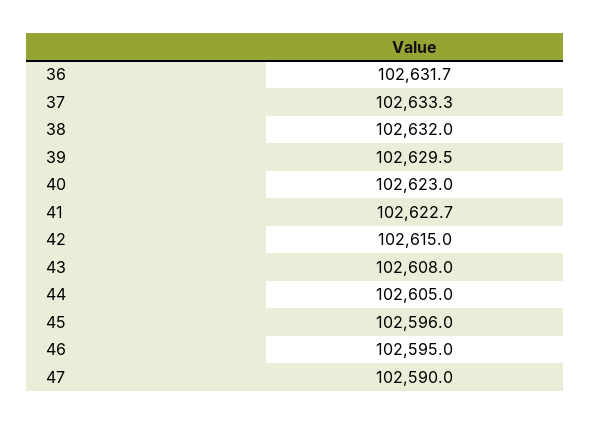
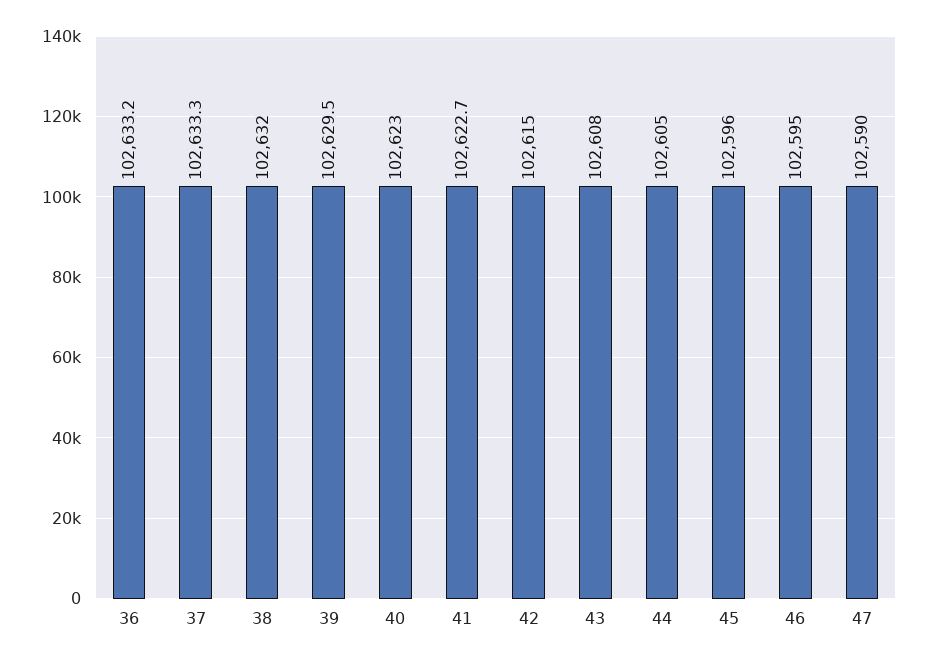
36: 102631.7 -> 102633.2

